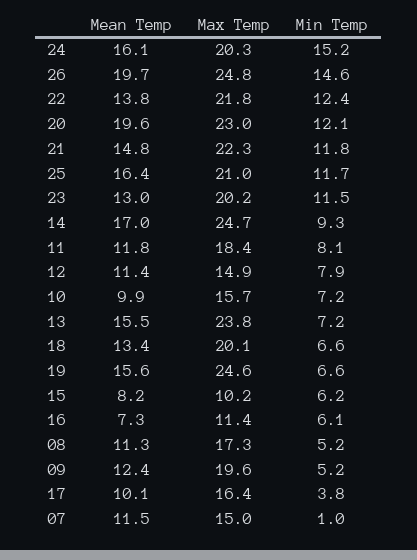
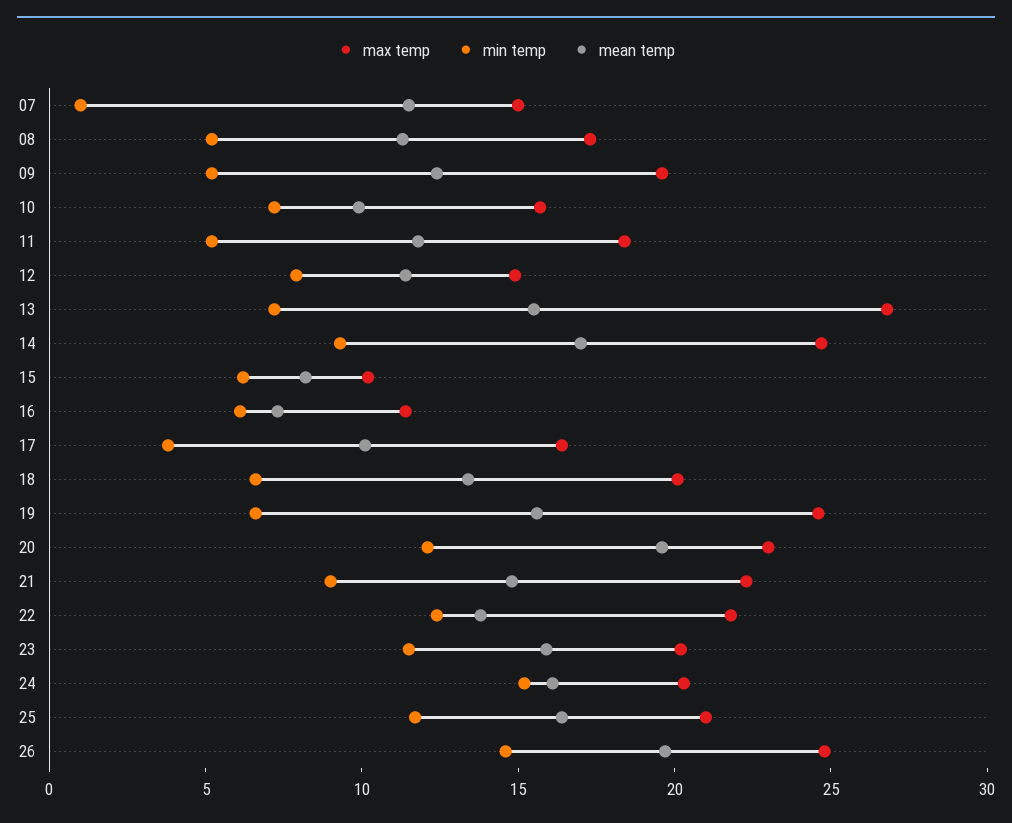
Min Temp, 21: 11.8 -> 9
Mean Temp, 23: 13 -> 16
Min Temp, 11: 8.1 -> 5
Max Temp, 13: 23.8 -> 27

